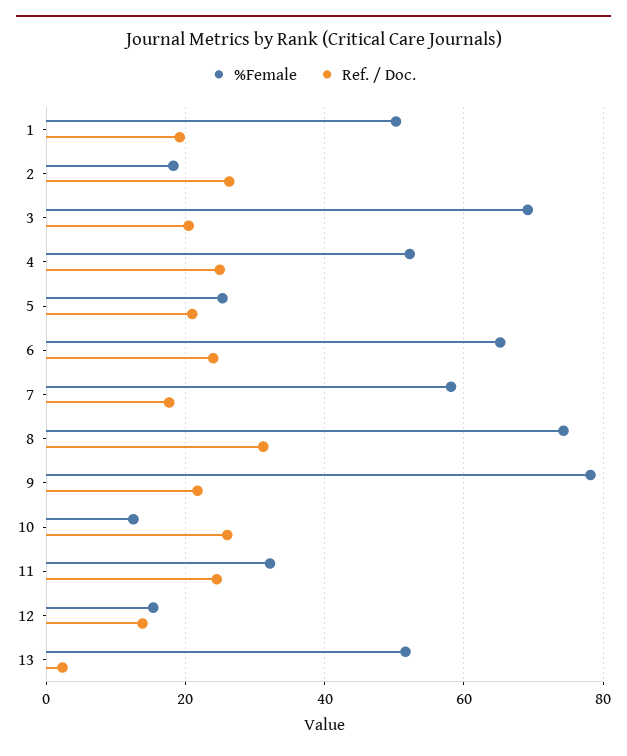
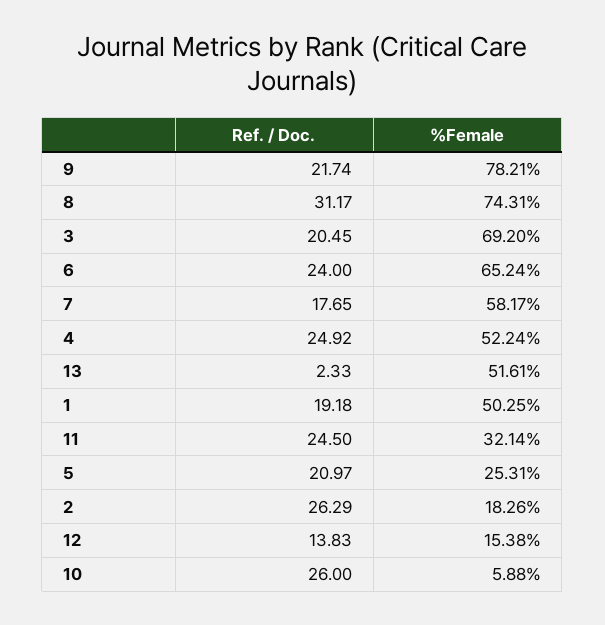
%Female, 10: 12 -> 5.88

